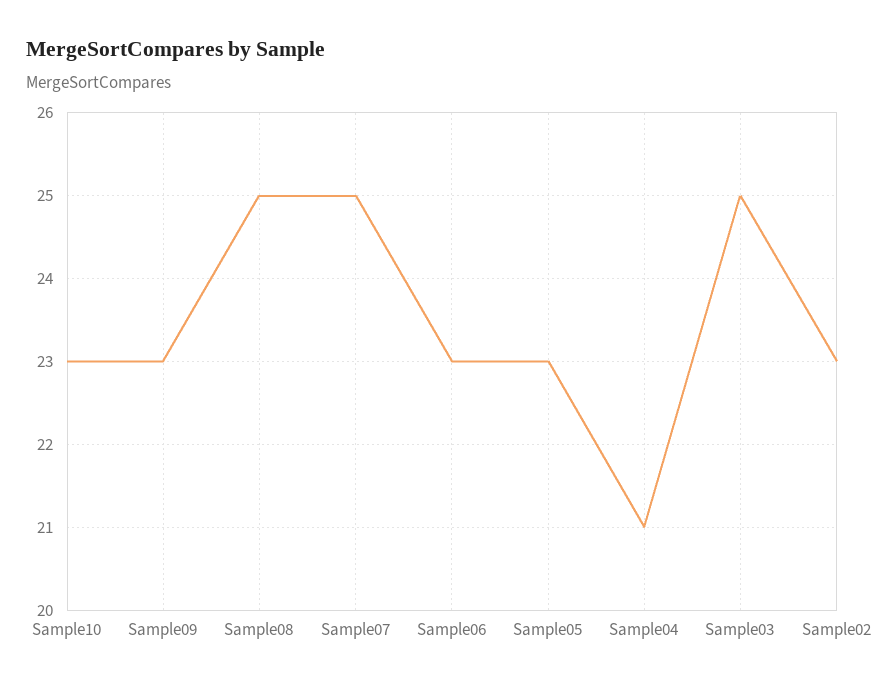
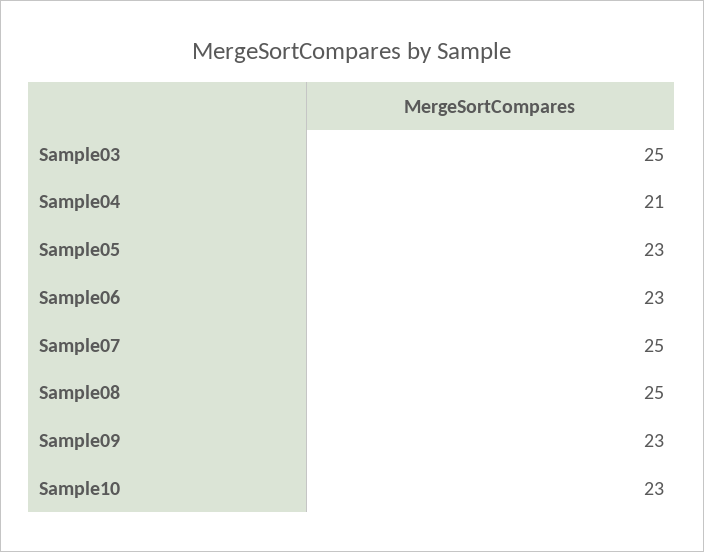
Sample02: 23 -> none

